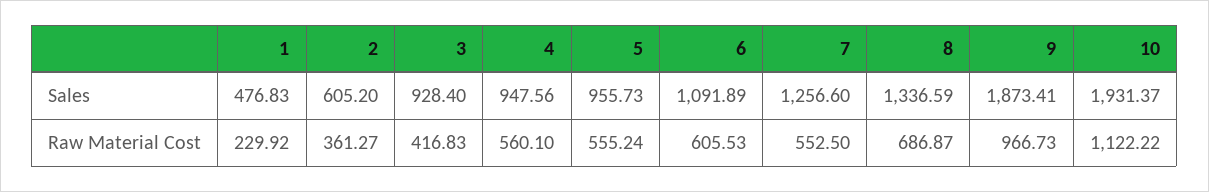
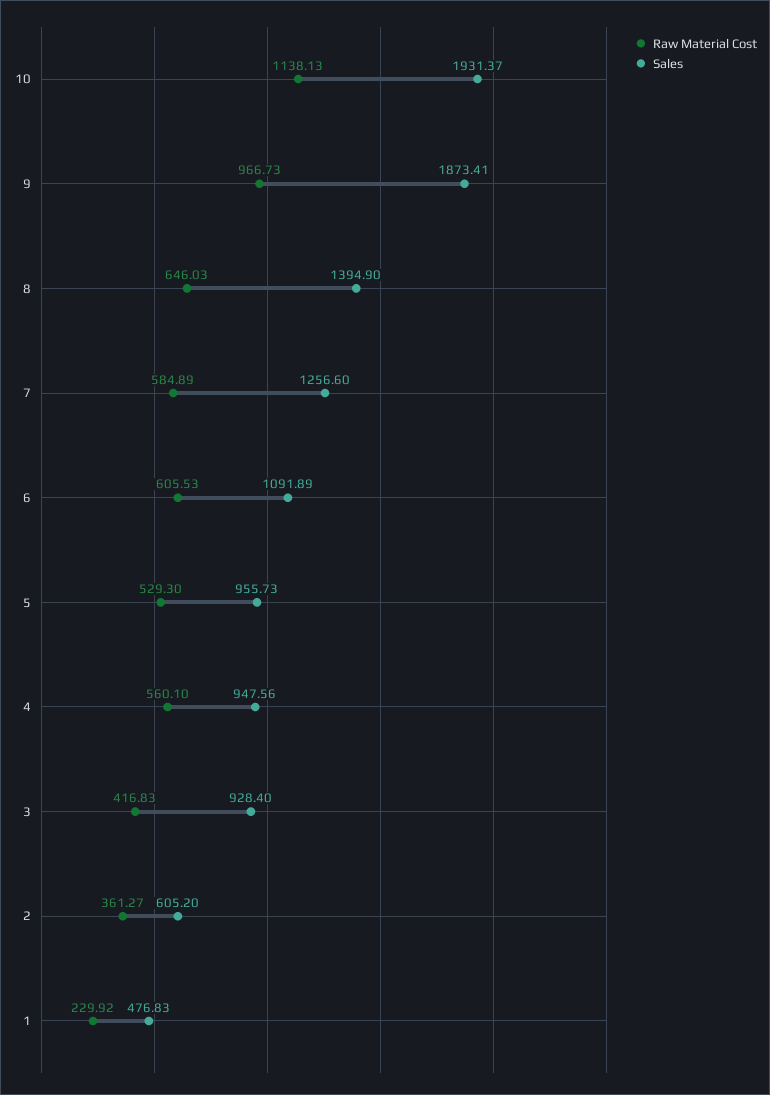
Sales, 8: 1336.59 -> 1394.9
Raw Material Cost, 5: 555.24 -> 529.3
Raw Material Cost, 7: 552.5 -> 584.89
Raw Material Cost, 8: 686.87 -> 646.03
Raw Material Cost, 10: 1122.22 -> 1138.13

